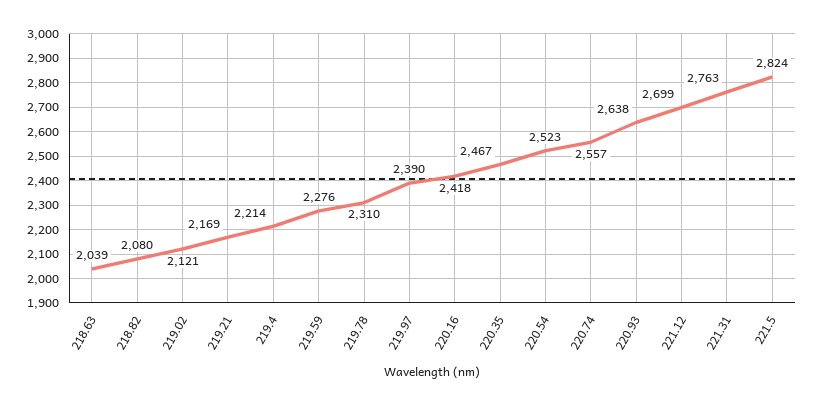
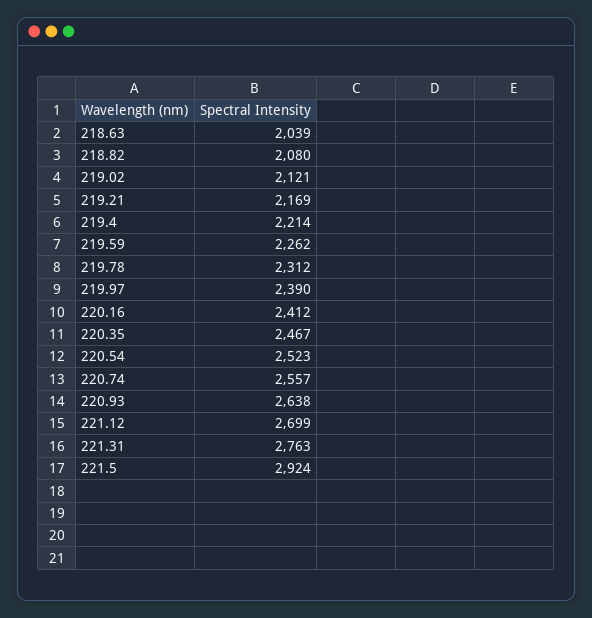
219.59: 2276 -> 2262
219.78: 2310 -> 2312
220.16: 2418 -> 2412
221.5: 2824 -> 2924

